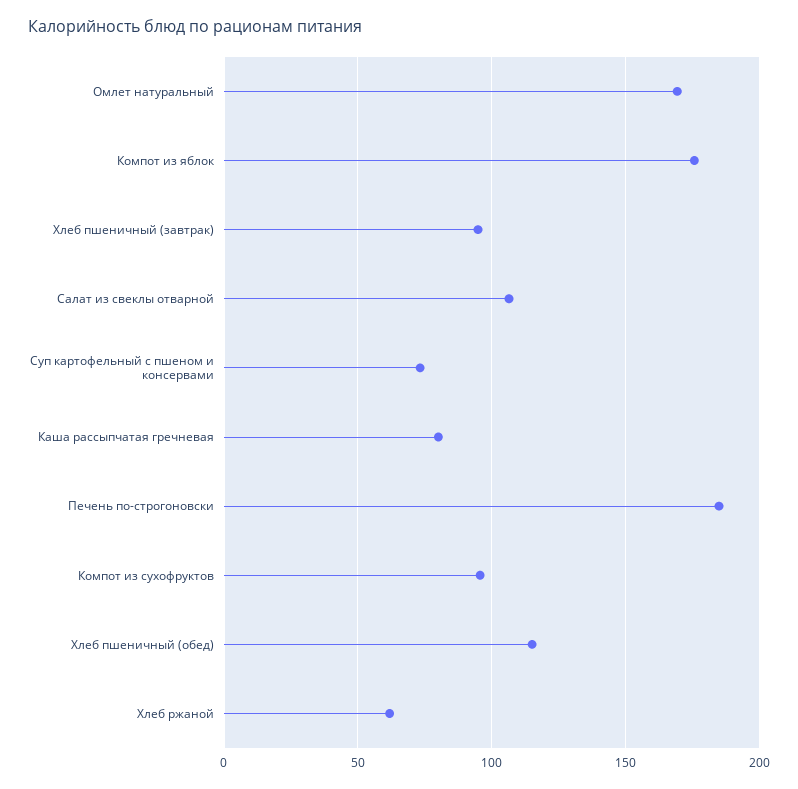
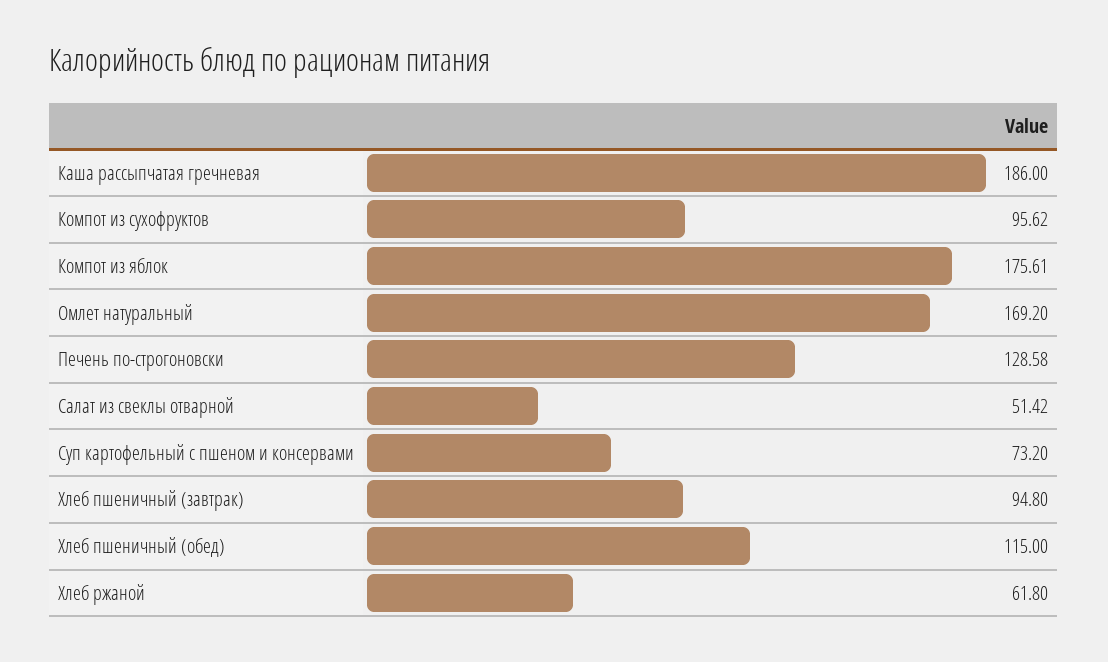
Салат из свеклы отварной: 105 -> 51.42
Каша рассыпчатая гречневая: 80 -> 186
Печень по-строгоновски: 185 -> 128.58

